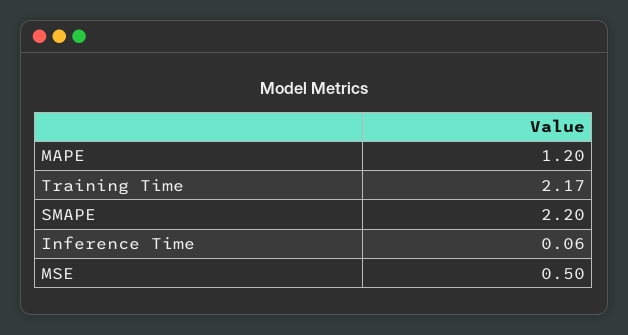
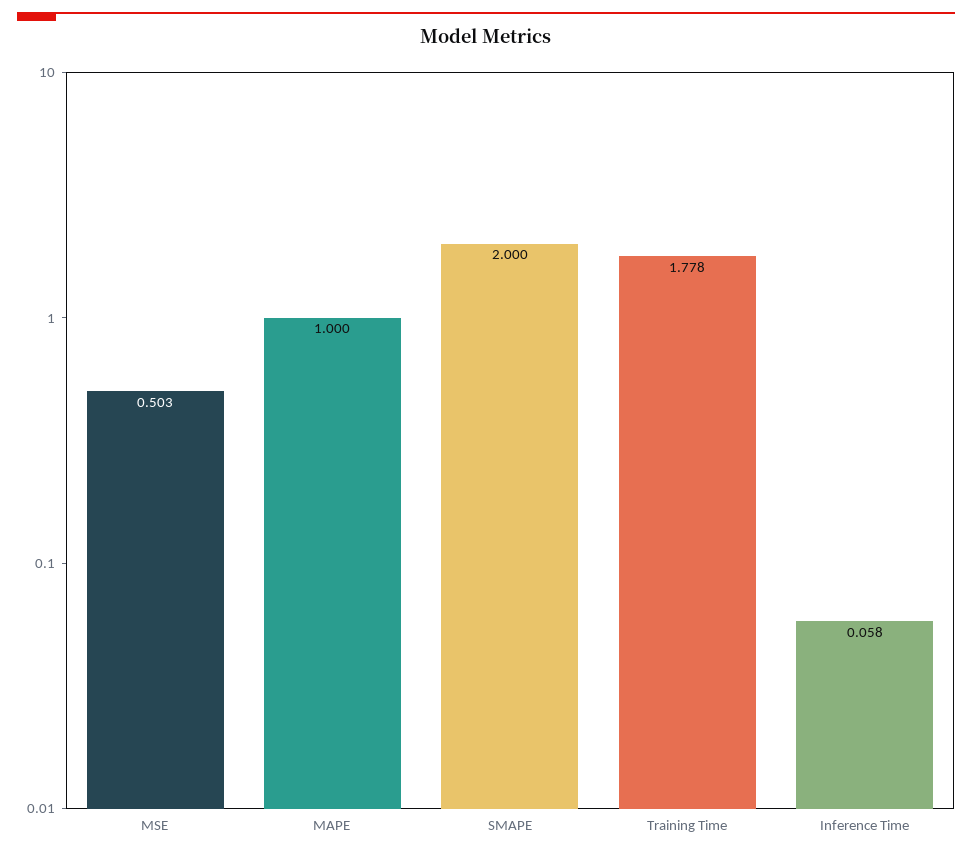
MAPE: 1.2 -> 1
Training Time: 2.17 -> 1.778
SMAPE: 2.2 -> 2

